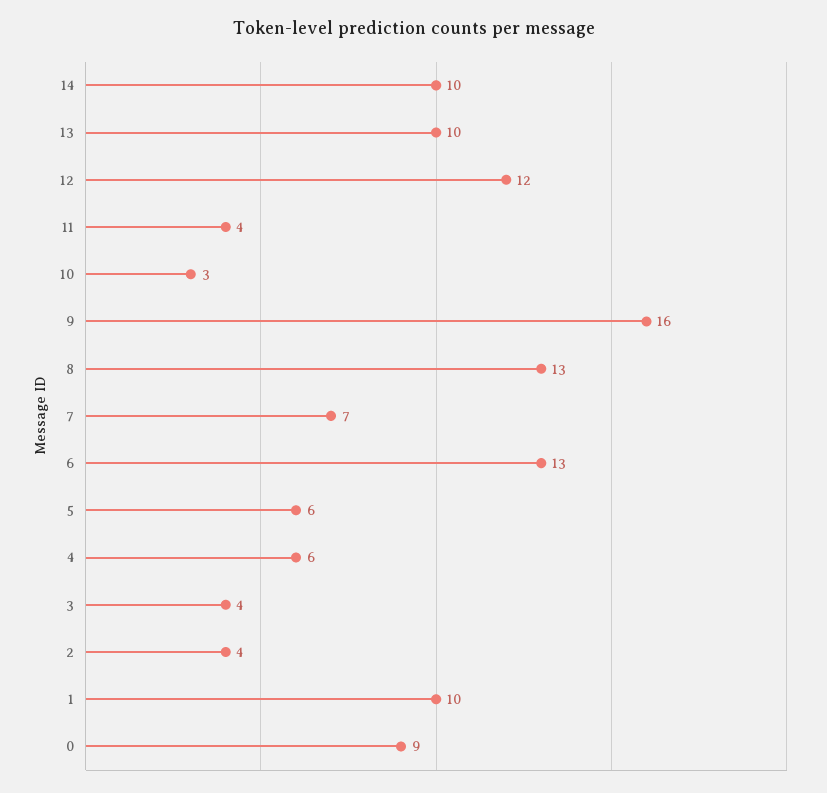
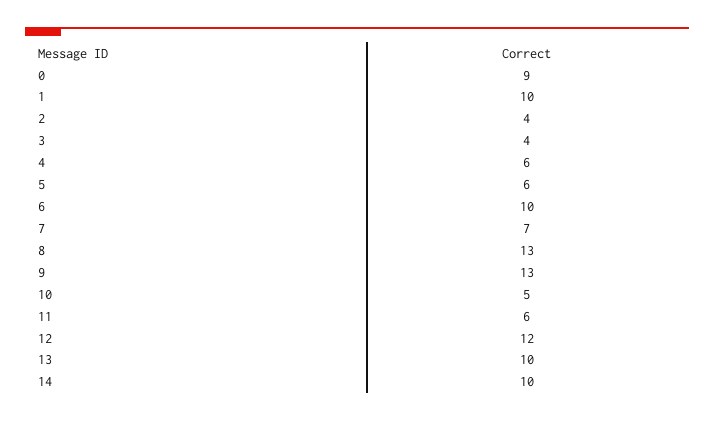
11: 4 -> 6
10: 3 -> 5
9: 16 -> 13
6: 13 -> 10

